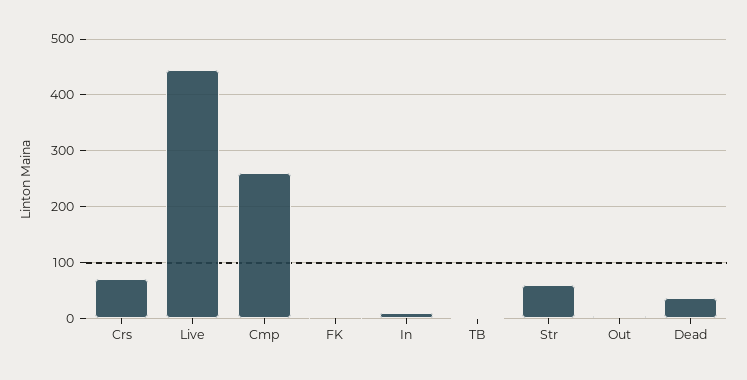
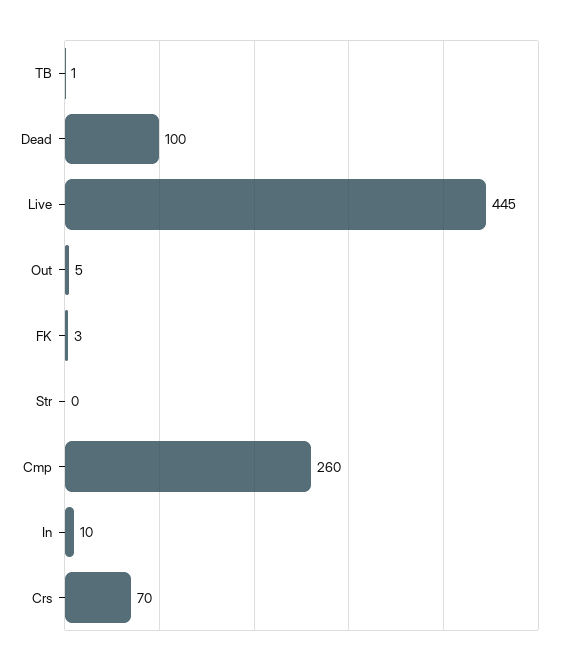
Str: 60 -> 0
Dead: 40 -> 100

